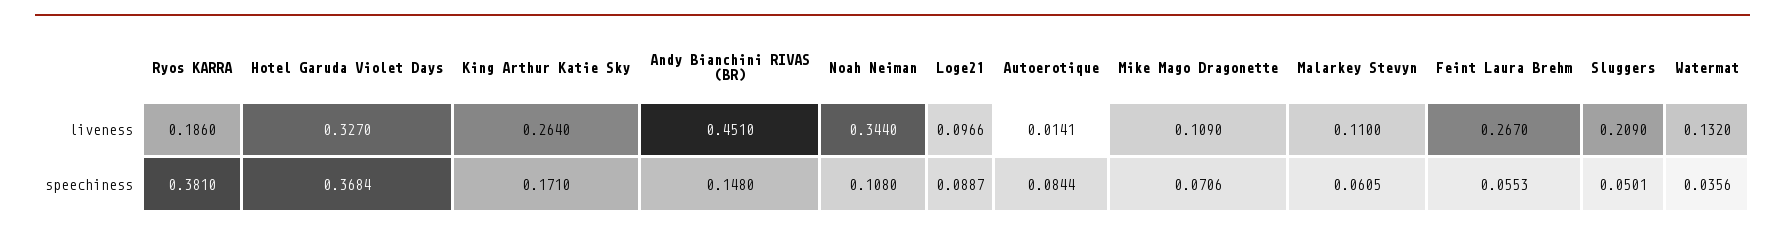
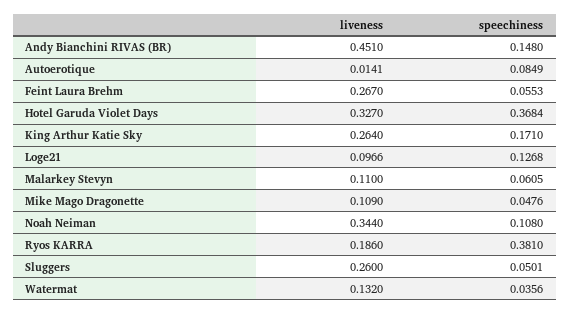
Sluggers, liveness: 0.209 -> 0.26
Loge21, speechiness: 0.0887 -> 0.1268
Autoerotique, speechiness: 0.0844 -> 0.0849
Mike Mago Dragonette, speechiness: 0.0706 -> 0.0476

